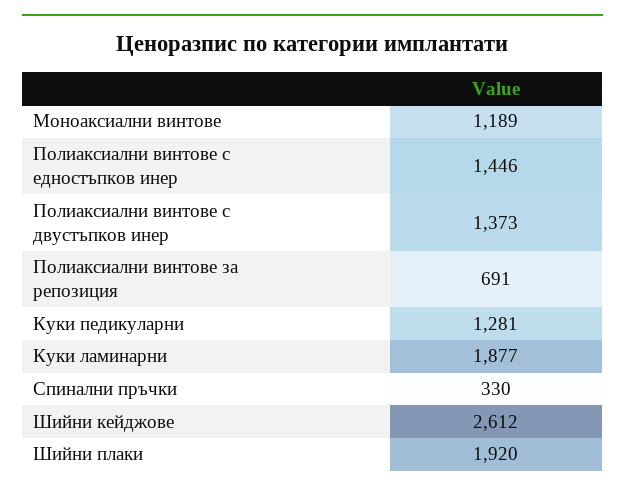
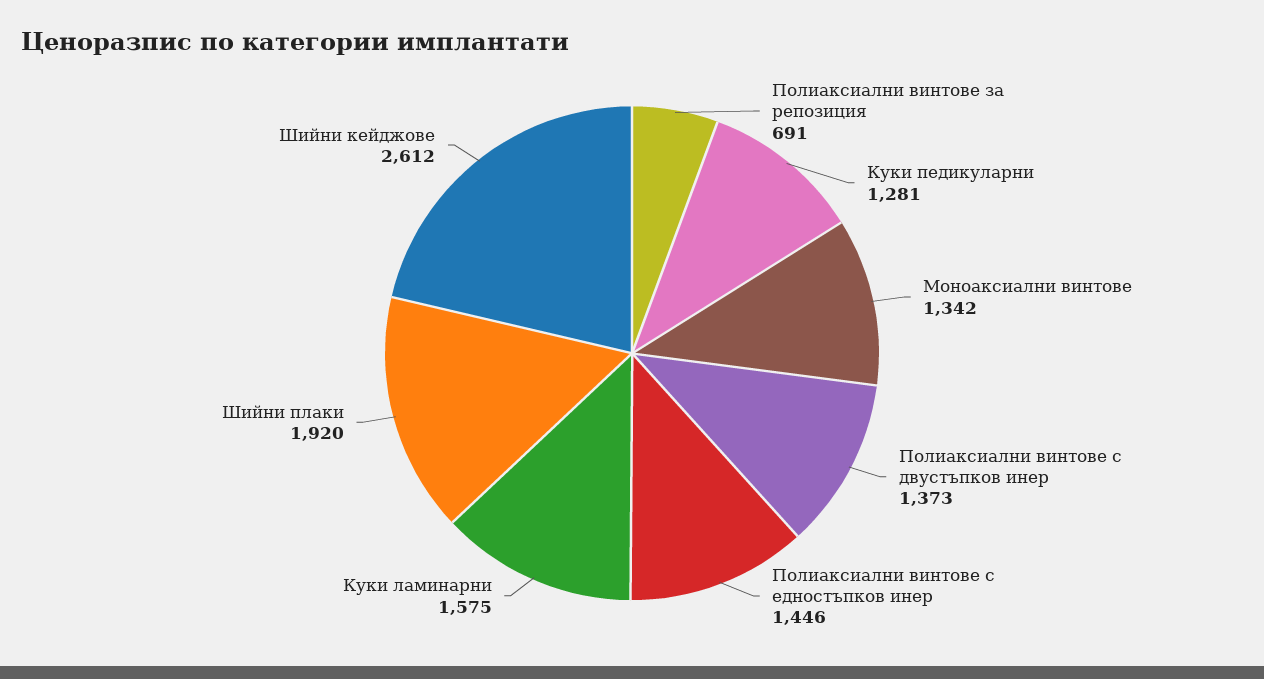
Моноаксиални винтове: 1189 -> 1342
Куки ламинарни: 1877 -> 1575
Спинални пръчки: 330 -> none

